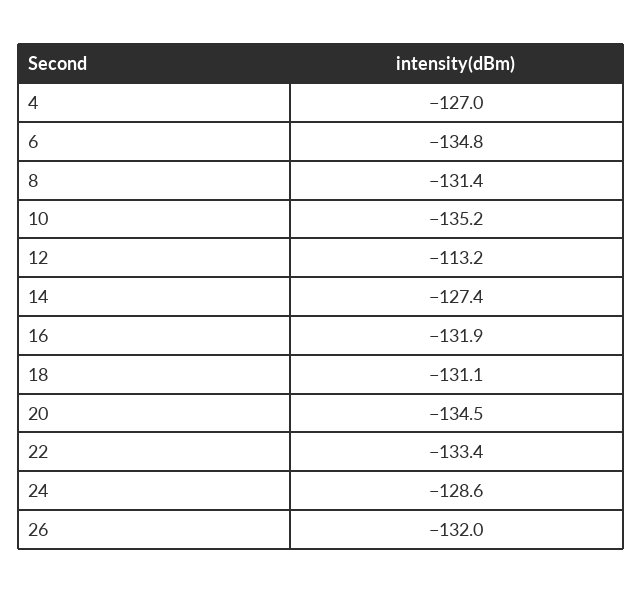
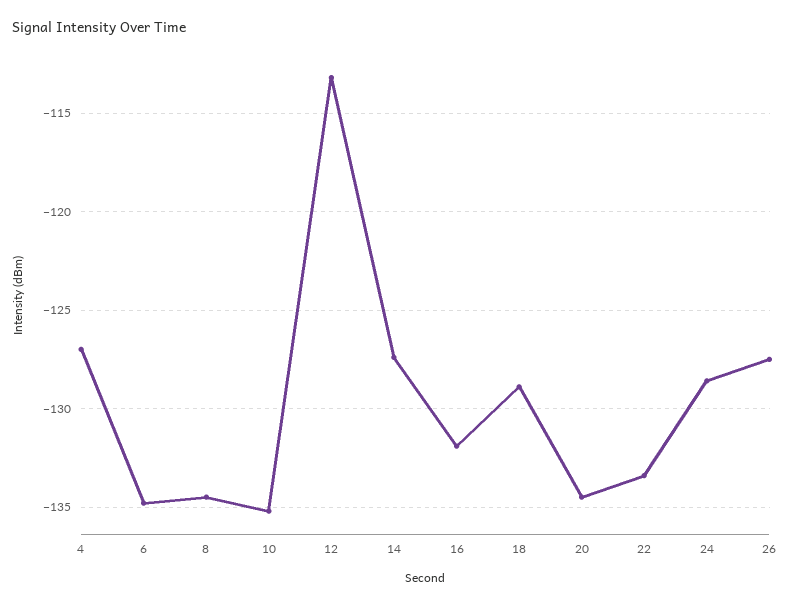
8: -131.4 -> -134.5
18: -131.1 -> -129
26: -132 -> -127.5

